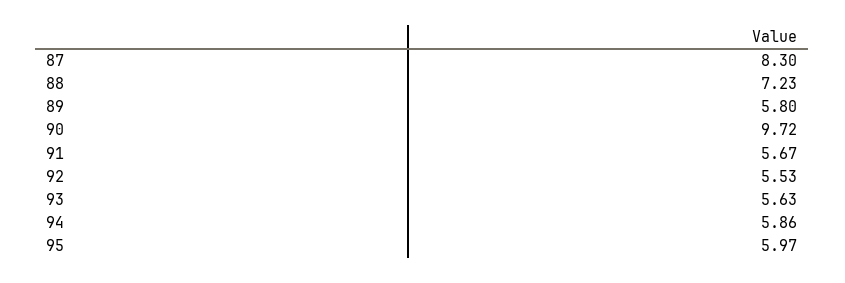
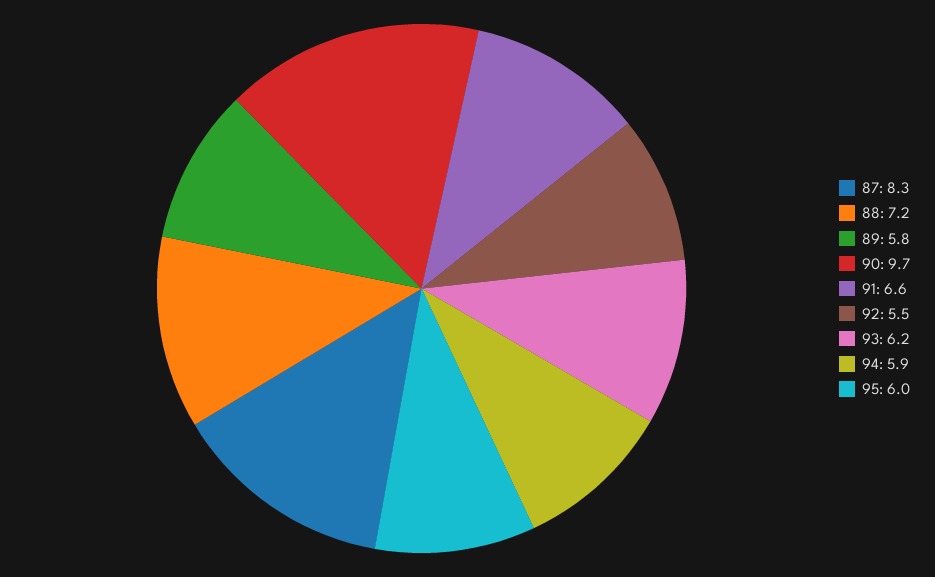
91: 5.67 -> 6.6
93: 5.63 -> 6.2

